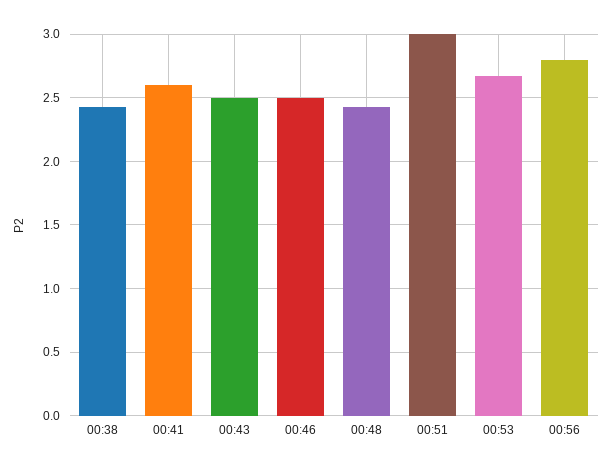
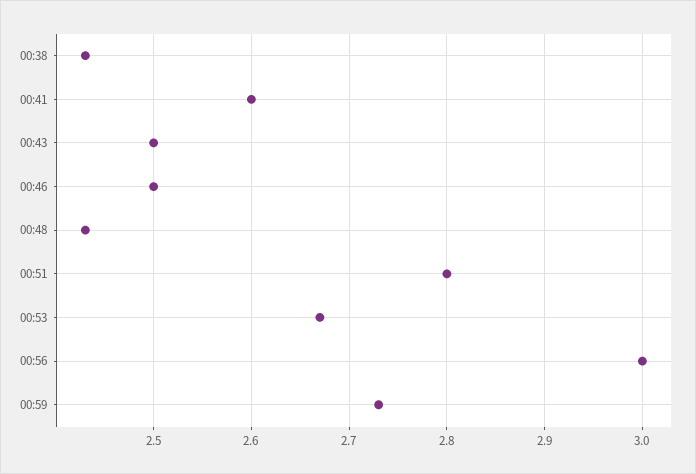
00:51: 3 -> 2.8
00:56: 2.8 -> 3
00:59: none -> 2.73

